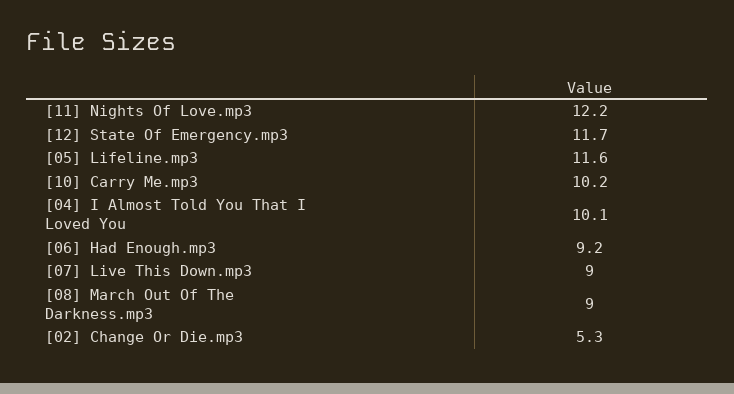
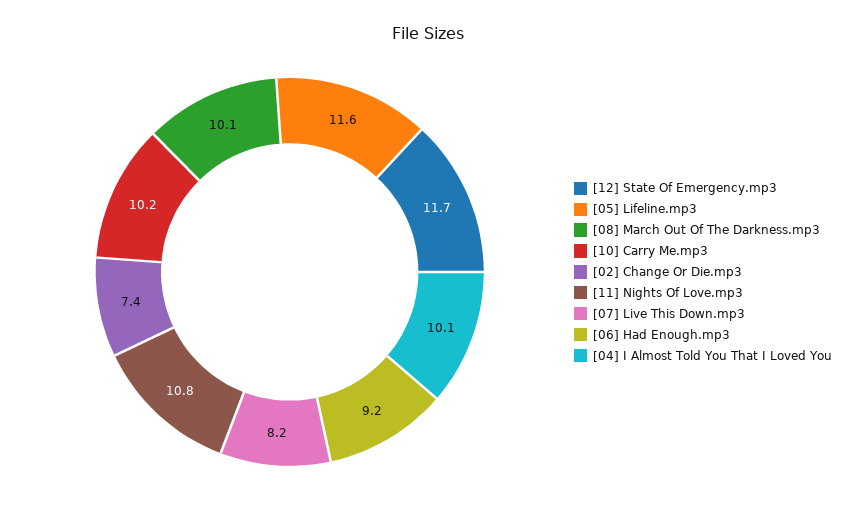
[11] Nights Of Love.mp3: 12.2 -> 10.8
[07] Live This Down.mp3: 9 -> 8.2
[08] March Out Of The Darkness.mp3: 9 -> 10.1
[02] Change Or Die.mp3: 5.3 -> 7.4

